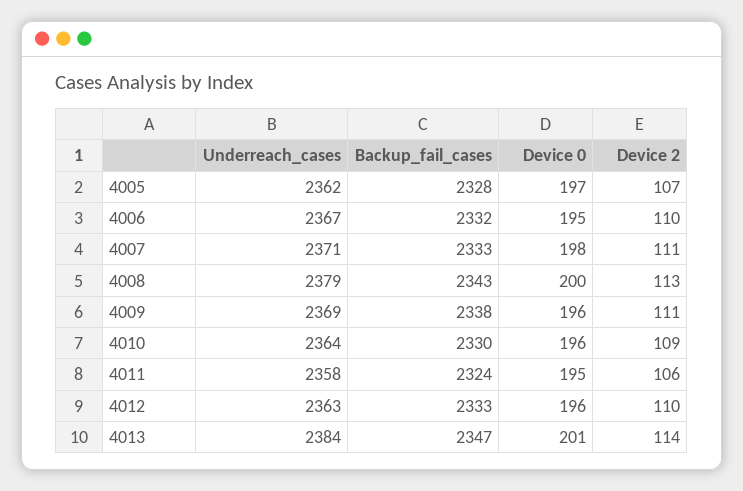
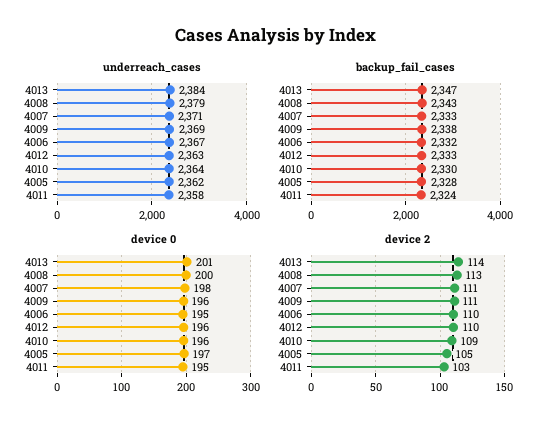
Device 2, 4005: 107 -> 105
Device 2, 4011: 106 -> 103

